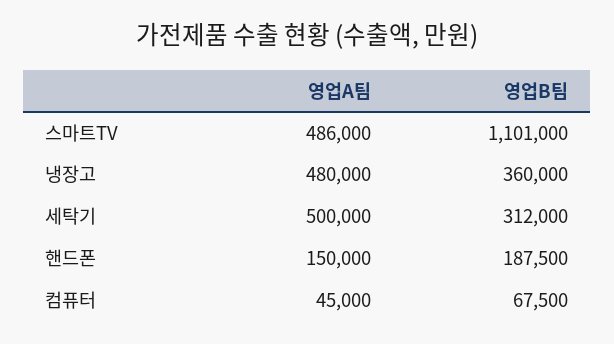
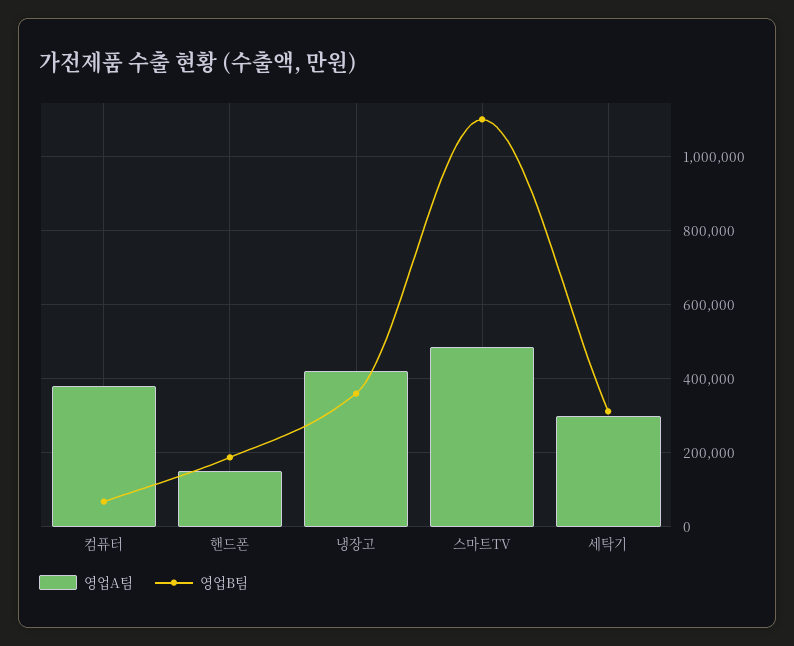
영업A팀, 냉장고: 480000 -> 420000
영업A팀, 세탁기: 500000 -> 300000
영업A팀, 컴퓨터: 45000 -> 380000

